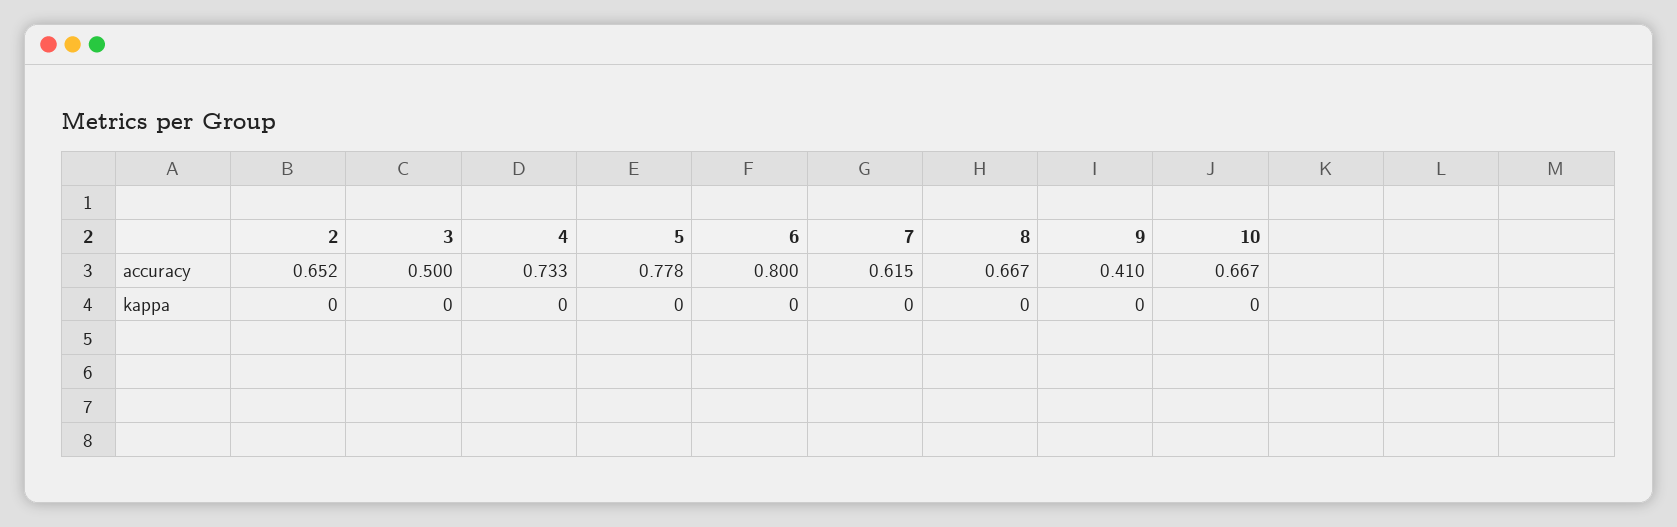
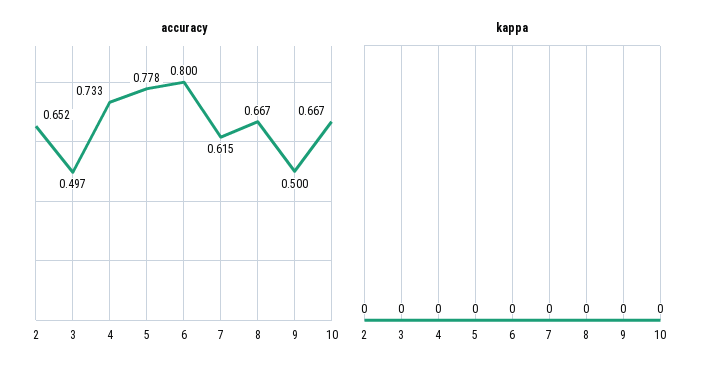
accuracy, 3: 0.5 -> 0.497
accuracy, 9: 0.41 -> 0.5

